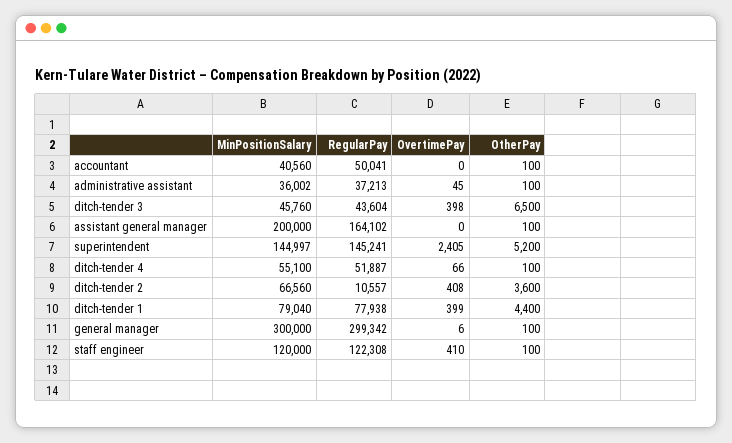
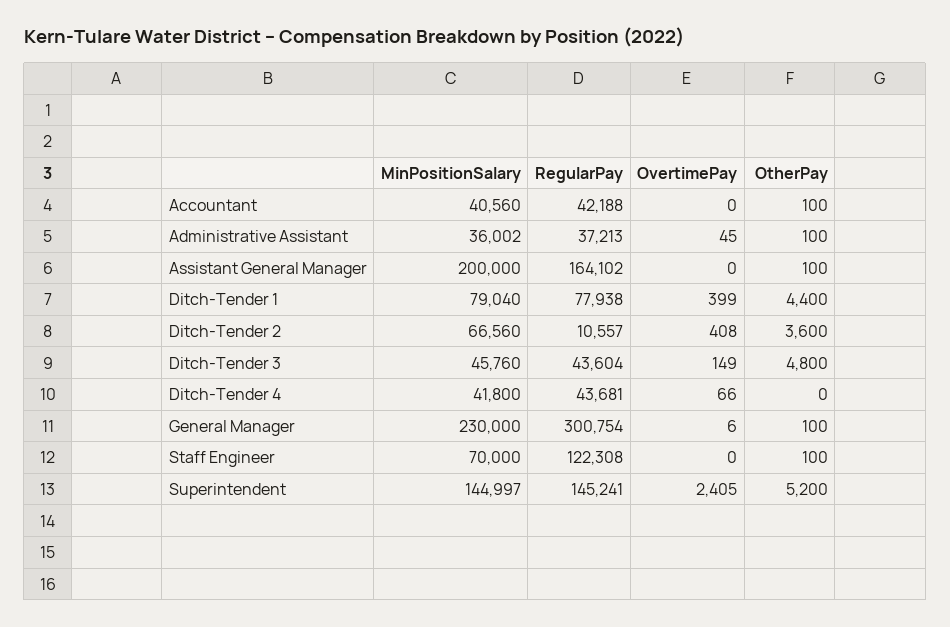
RegularPay, accountant: 50041 -> 42188
OvertimePay, ditch-tender 3: 398 -> 149
OtherPay, ditch-tender 3: 6500 -> 4800
MinPositionSalary, ditch-tender 4: 55100 -> 41800
RegularPay, ditch-tender 4: 51887 -> 43681
OtherPay, ditch-tender 4: 100 -> 0
MinPositionSalary, general manager: 300000 -> 230000
RegularPay, general manager: 299342 -> 300754
MinPositionSalary, staff engineer: 120000 -> 70000
OvertimePay, staff engineer: 410 -> 0

